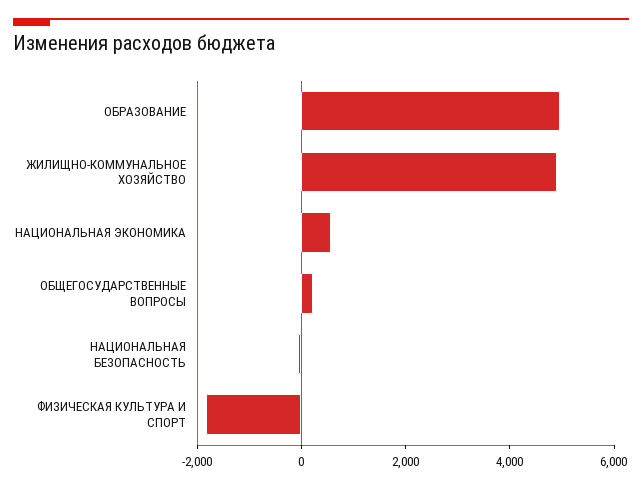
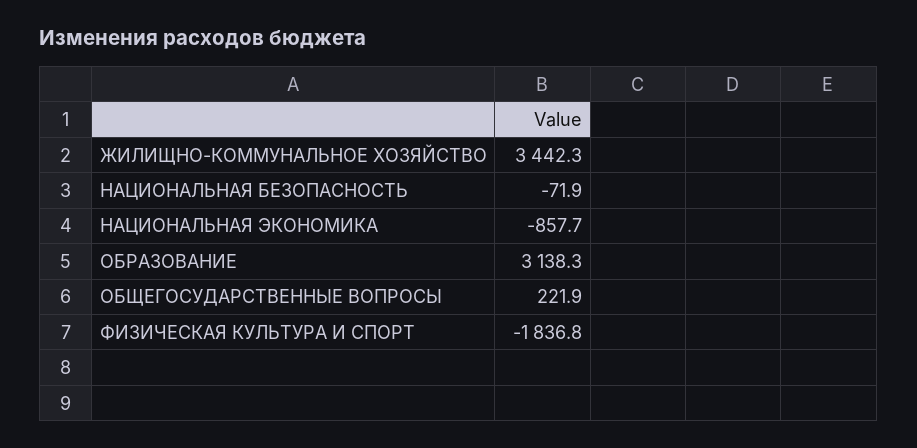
ОБРАЗОВАНИЕ: 5000 -> 3138.3
ЖИЛИЩНО-КОММУНАЛЬНОЕ ХОЗЯЙСТВО: 5000 -> 3442.3
НАЦИОНАЛЬНАЯ ЭКОНОМИКА: 500 -> -857.7

